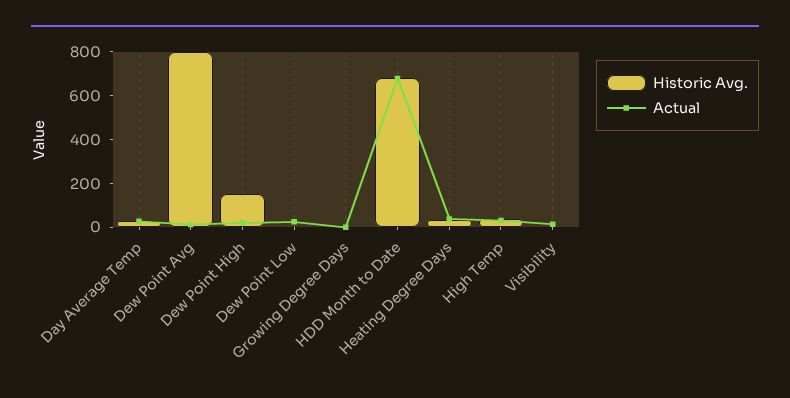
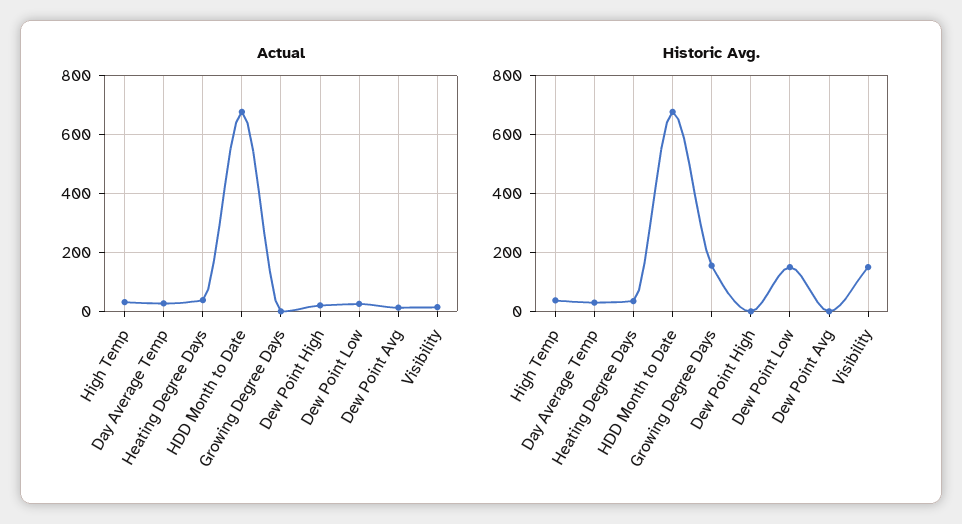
Historic Avg., Dew Point Avg: 800 -> 0
Historic Avg., Dew Point High: 150 -> 0
Historic Avg., Dew Point Low: 0 -> 150
Historic Avg., Growing Degree Days: 0 -> 150
Historic Avg., Visibility: 0 -> 150

